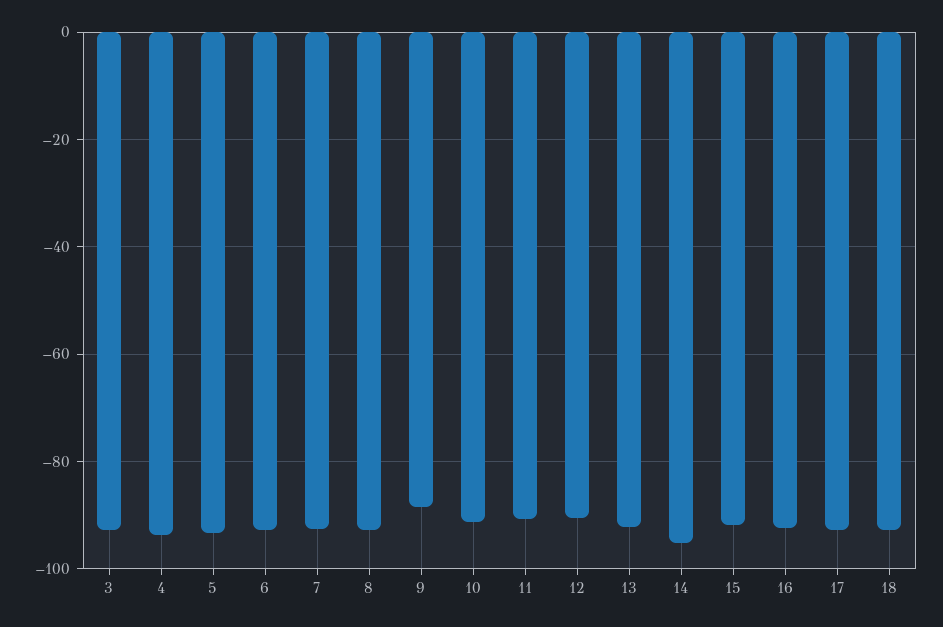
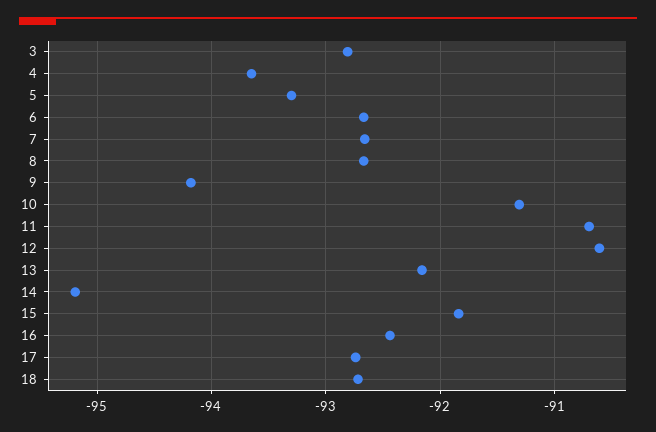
9: -88 -> -94.2

